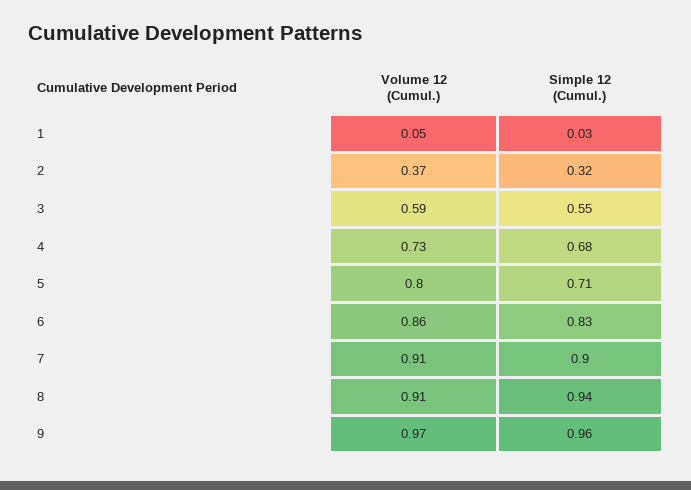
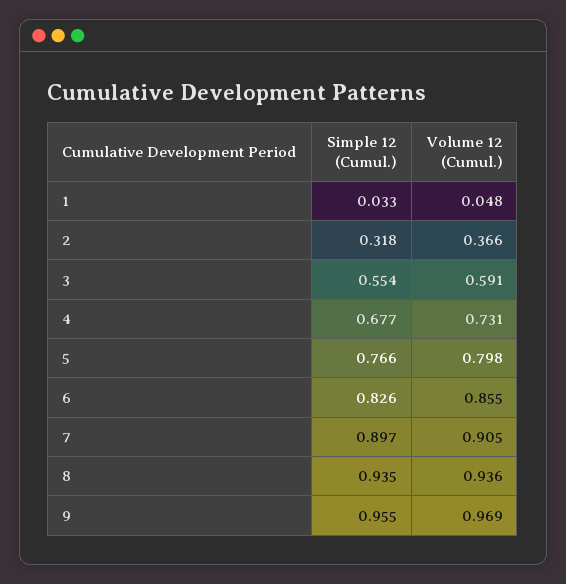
Simple 12 (Cumul.), 5: 0.71 -> 0.766
Volume 12 (Cumul.), 8: 0.91 -> 0.936

